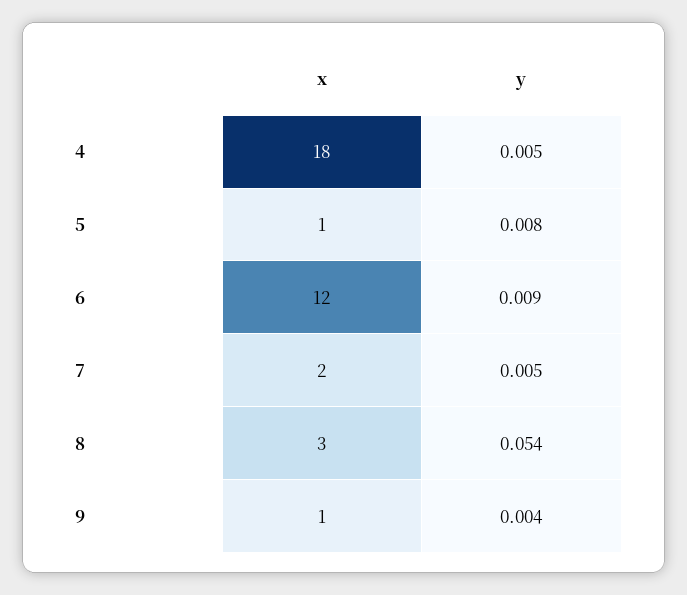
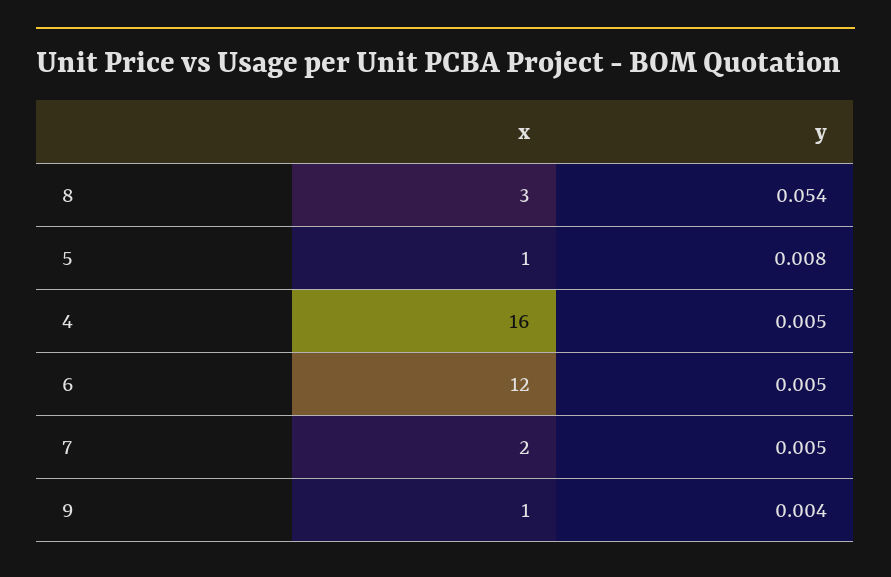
x, 4: 18 -> 16
y, 6: 0.009 -> 0.005

